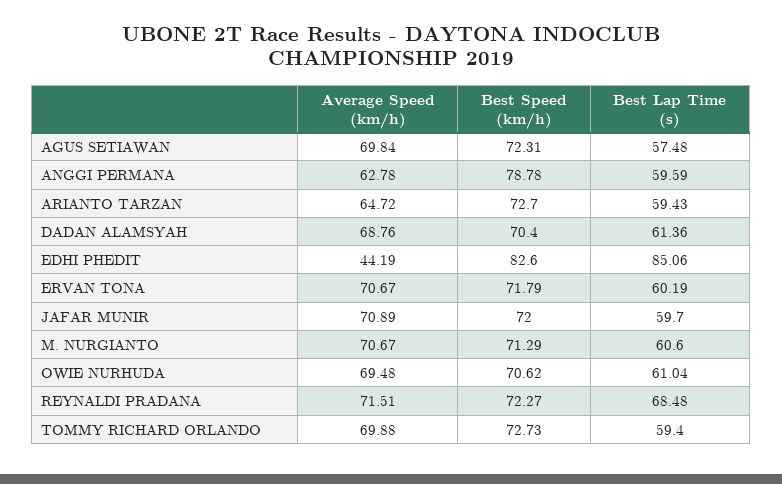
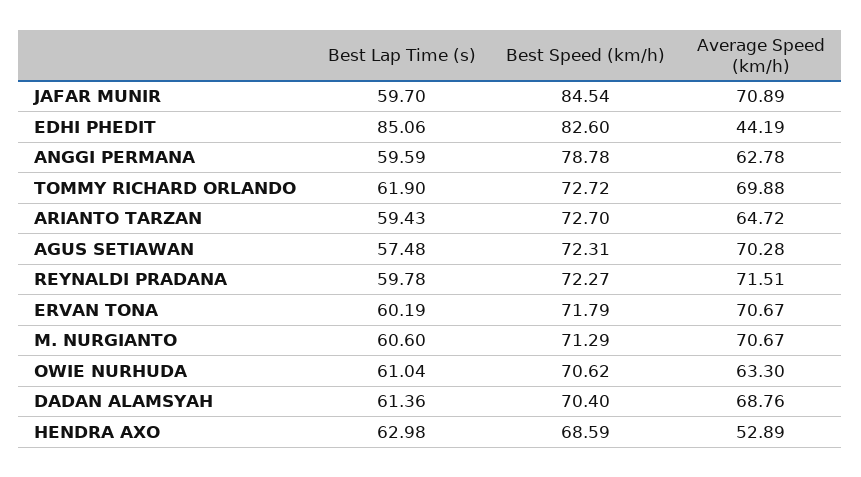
Average Speed (km/h), AGUS SETIAWAN: 69.84 -> 70.28
Best Speed (km/h), JAFAR MUNIR: 72 -> 84.54
Average Speed (km/h), OWIE NURHUDA: 69.48 -> 63.3
Best Lap Time (s), REYNALDI PRADANA: 68.48 -> 59.78
Best Speed (km/h), TOMMY RICHARD ORLANDO: 72.73 -> 72.72
Best Lap Time (s), TOMMY RICHARD ORLANDO: 59.4 -> 61.9
Best Lap Time (s), HENDRA AXO: none -> 62.98
Best Speed (km/h), HENDRA AXO: none -> 68.59
Average Speed (km/h), HENDRA AXO: none -> 52.89

